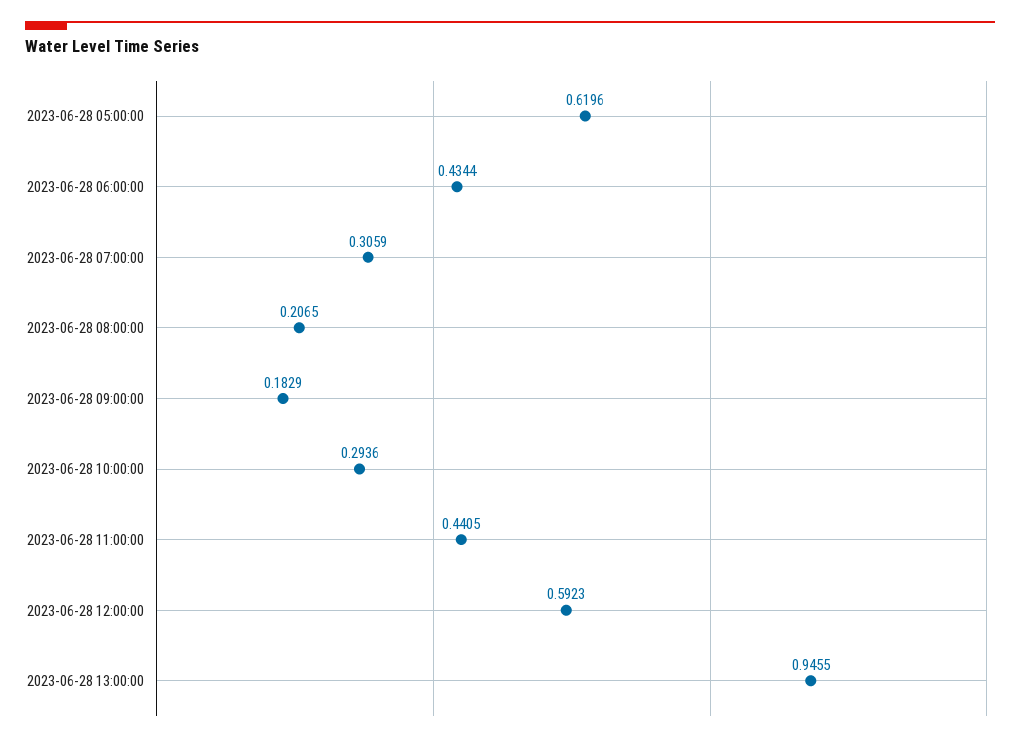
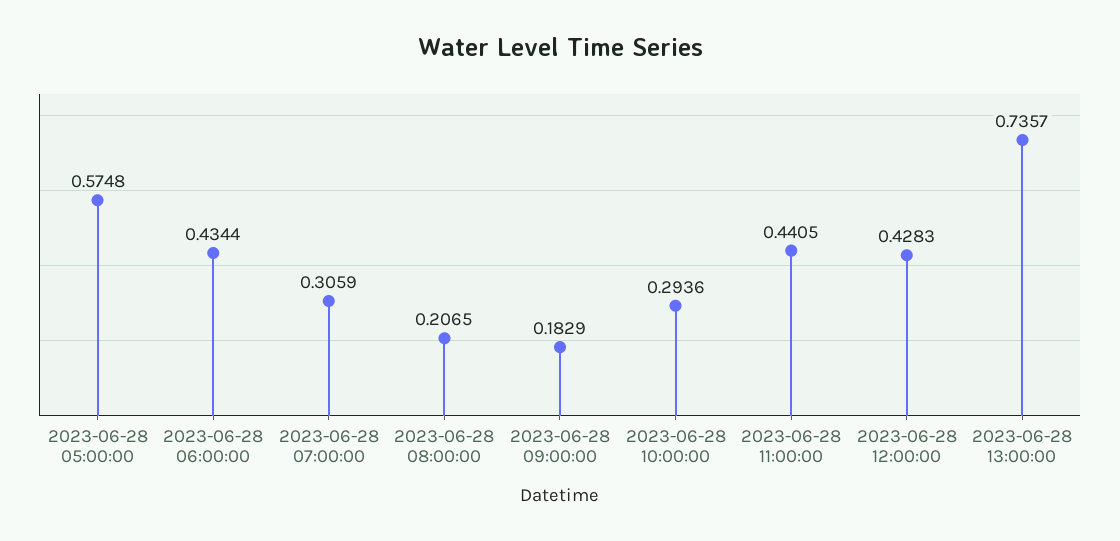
2023-06-28 05:00:00: 0.6196 -> 0.5748
2023-06-28 12:00:00: 0.5923 -> 0.4283
2023-06-28 13:00:00: 0.9455 -> 0.7357

